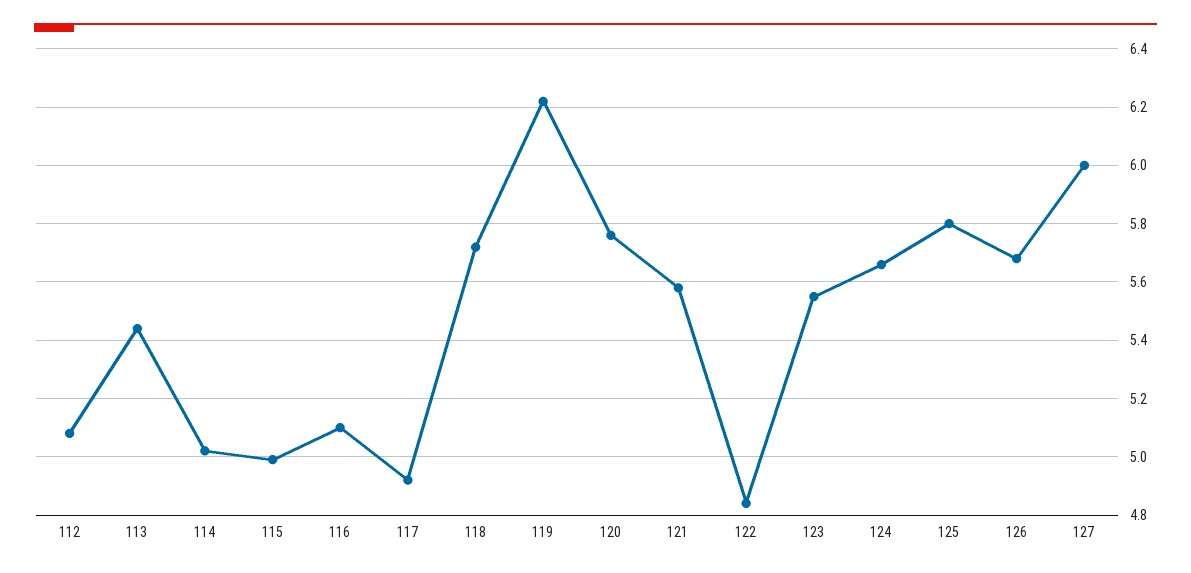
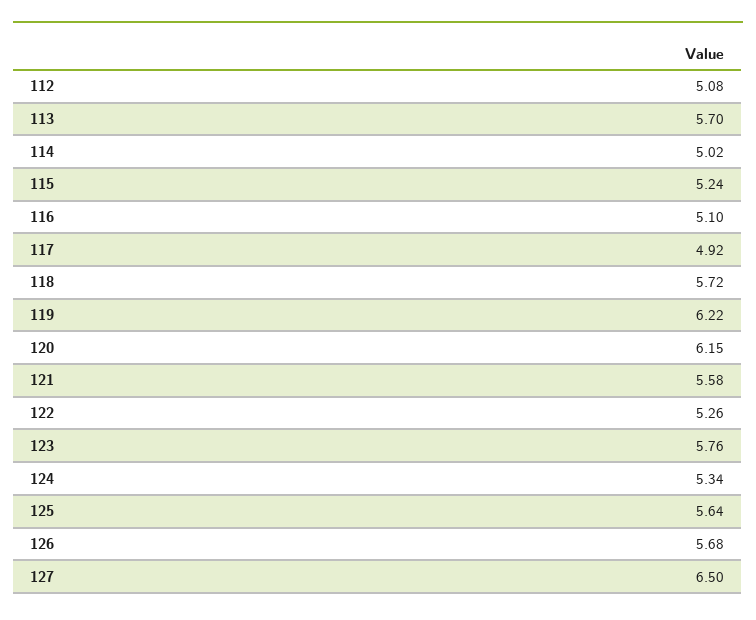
113: 5.45 -> 5.7
115: 5 -> 5.24
120: 5.75 -> 6.15
122: 4.85 -> 5.26
123: 5.55 -> 5.76
124: 5.65 -> 5.34
125: 5.8 -> 5.64
127: 6 -> 6.5

